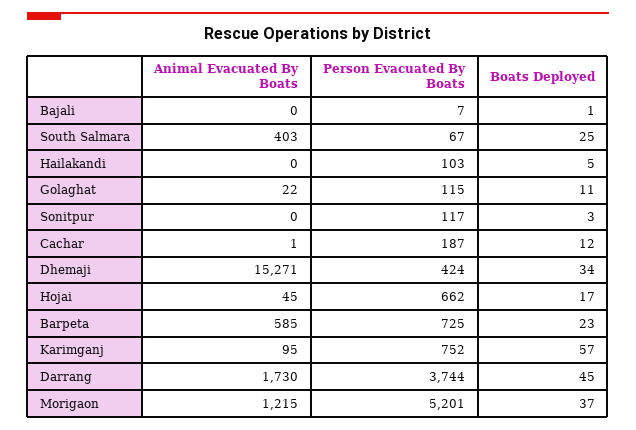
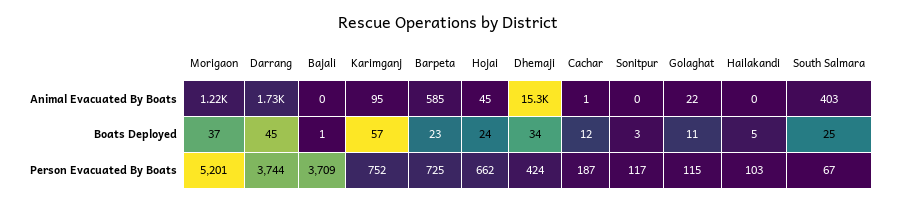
Person Evacuated By Boats, Bajali: 7 -> 3709
Boats Deployed, Hojai: 17 -> 24

